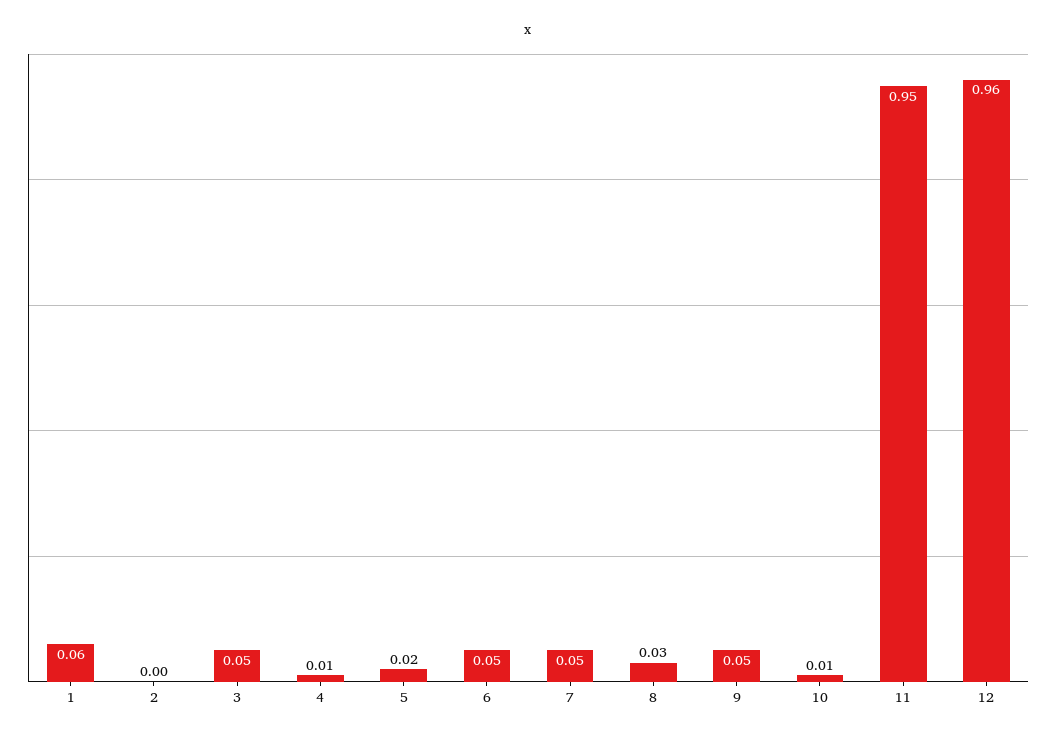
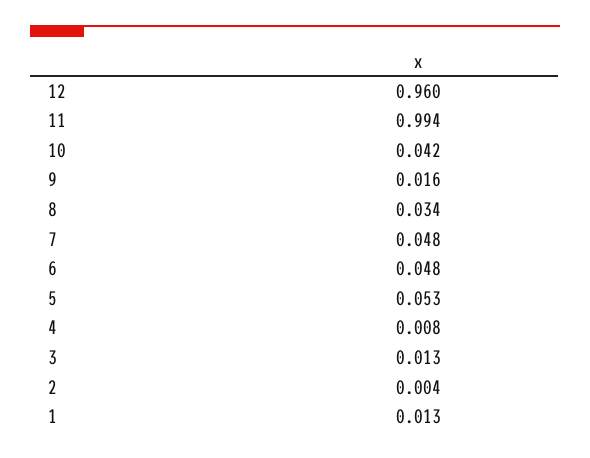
1: 0.06 -> 0.013
3: 0.05 -> 0.013
5: 0.02 -> 0.053
9: 0.05 -> 0.016
10: 0.01 -> 0.042
11: 0.95 -> 0.994

